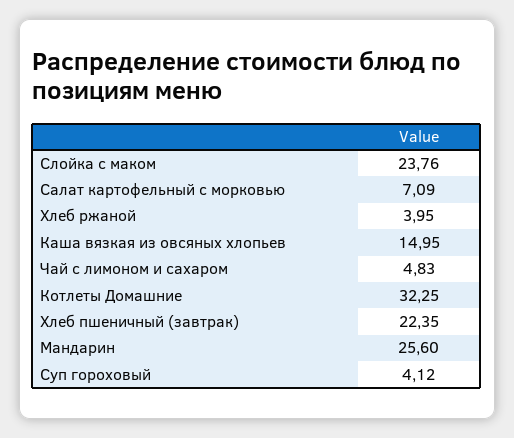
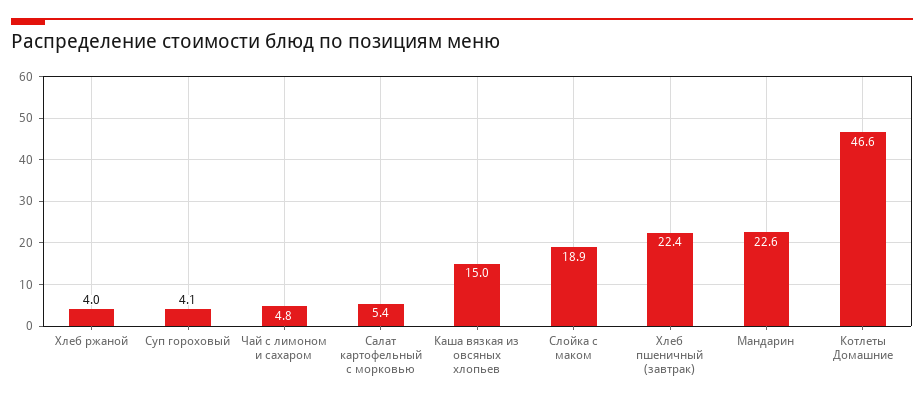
Слойка с маком: 23.76 -> 18.9
Салат картофельный с морковью: 7.09 -> 5.4
Котлеты Домашние: 32.25 -> 46.6
Мандарин: 25.6 -> 22.6

